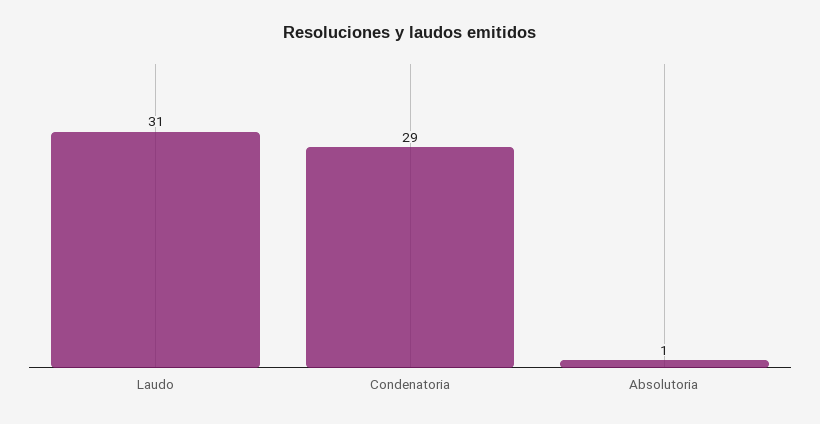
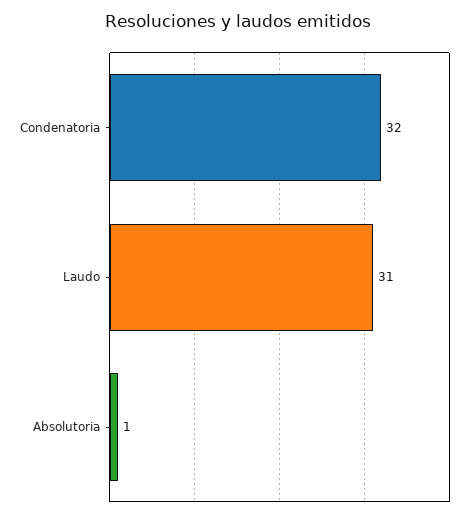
Condenatoria: 29 -> 32

